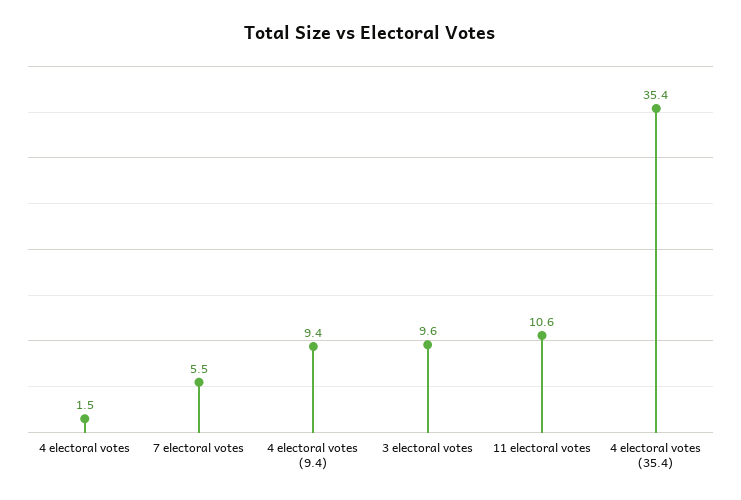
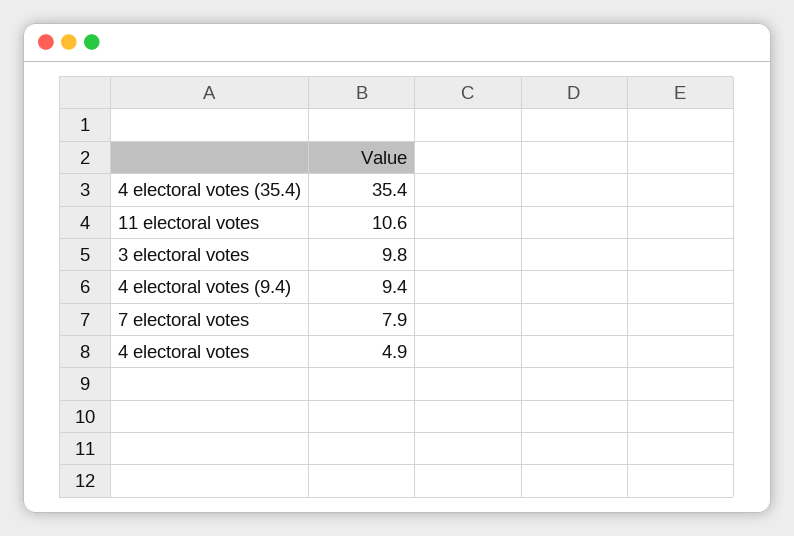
4 electoral votes: 1.5 -> 4.9
7 electoral votes: 5.5 -> 7.9
3 electoral votes: 9.6 -> 9.8

